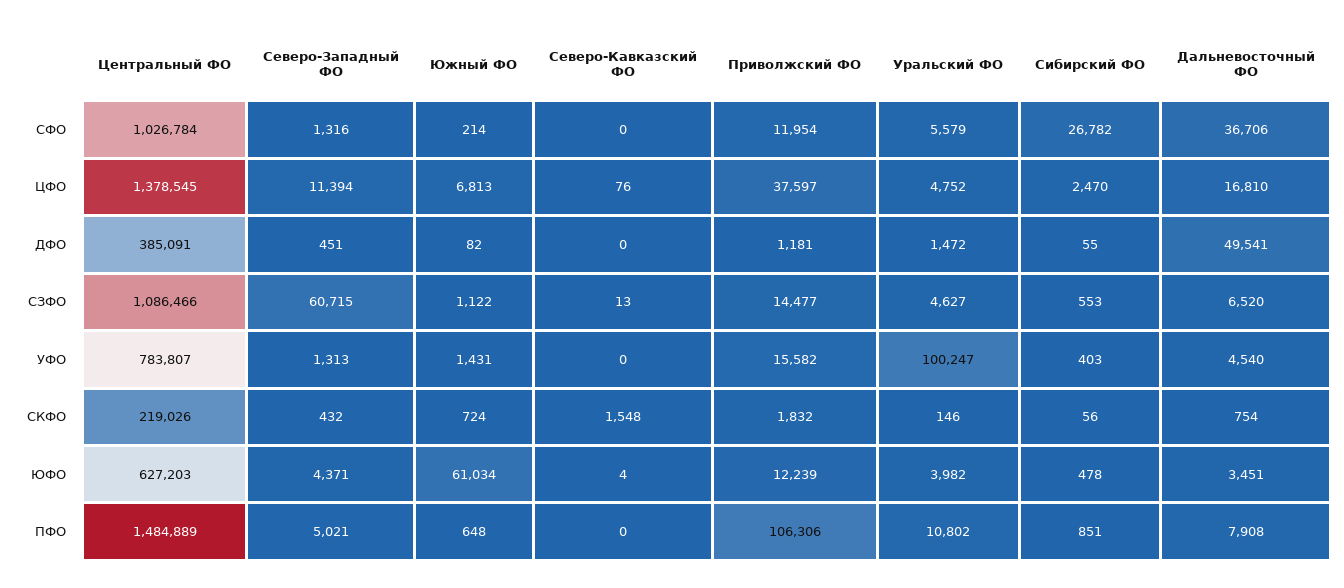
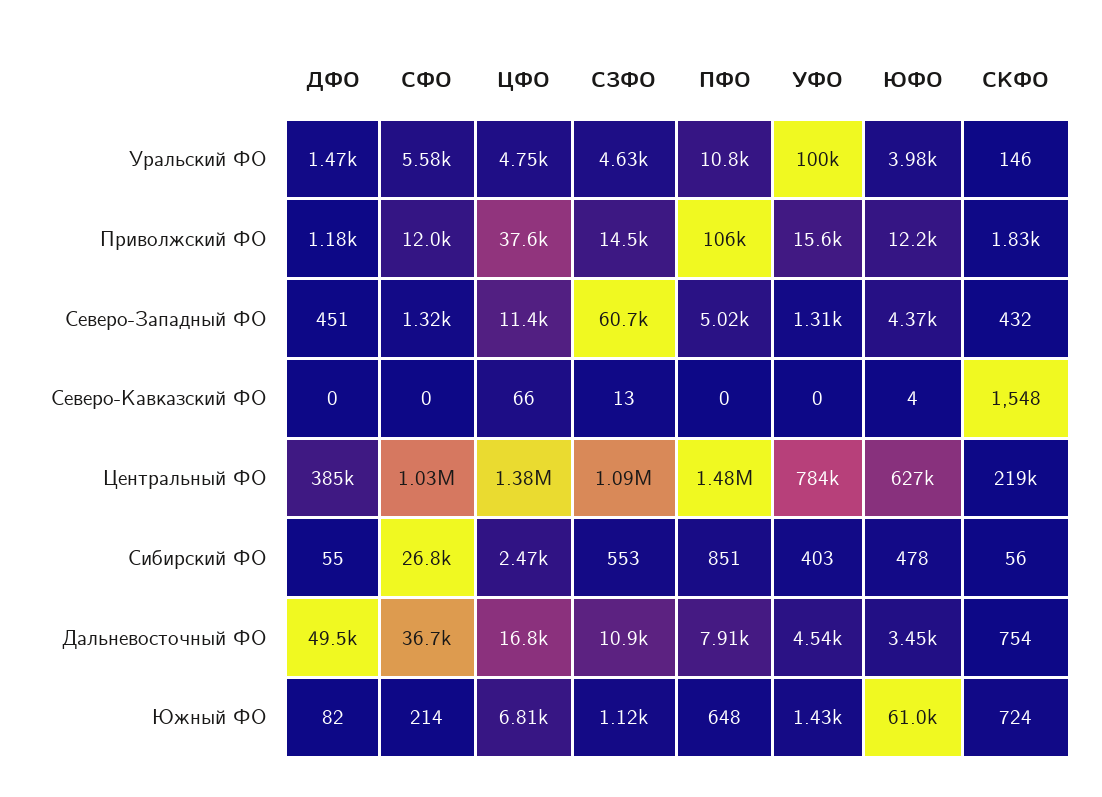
Северо-Кавказский ФО, ЦФО: 76 -> 66
Дальневосточный ФО, СЗФО: 6520 -> 10900

